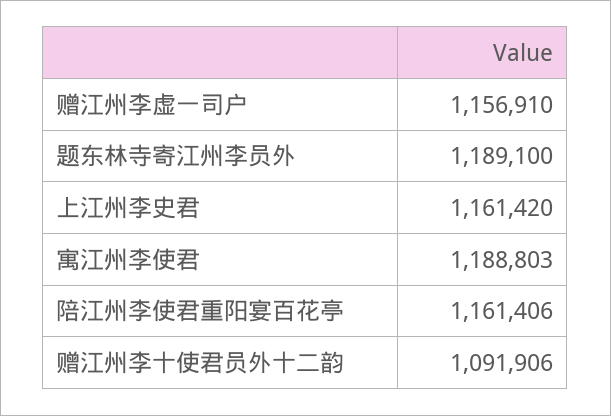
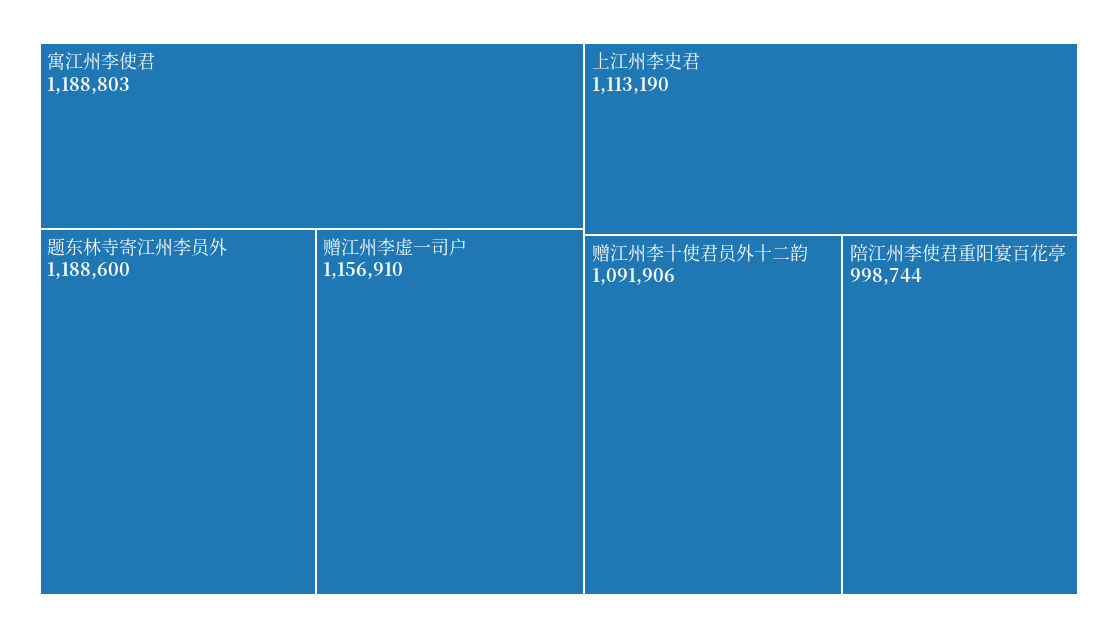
题东林寺寄江州李员外: 1189100 -> 1188600
上江州李史君: 1161420 -> 1113190
陪江州李使君重阳宴百花亭: 1161406 -> 998744

